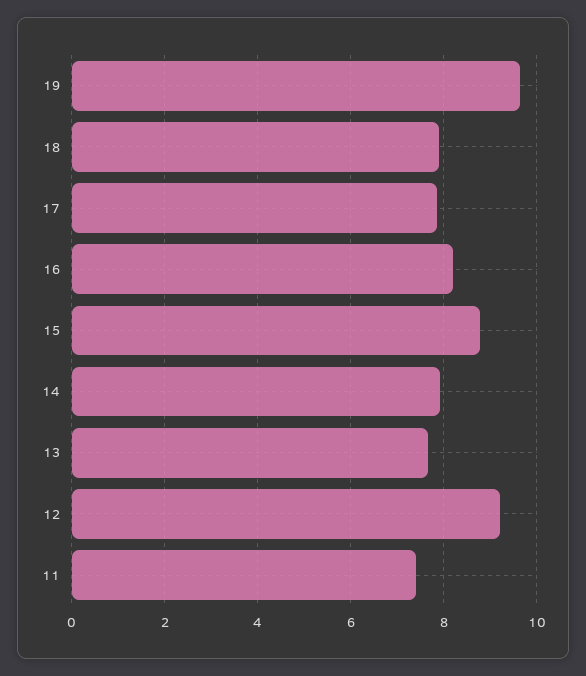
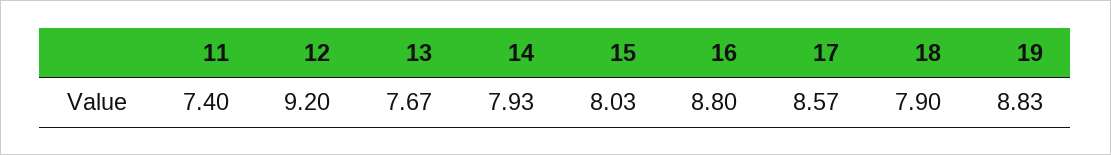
19: 9.6 -> 8.83
17: 7.8 -> 8.57
16: 8.2 -> 8.8
15: 8.8 -> 8.03

